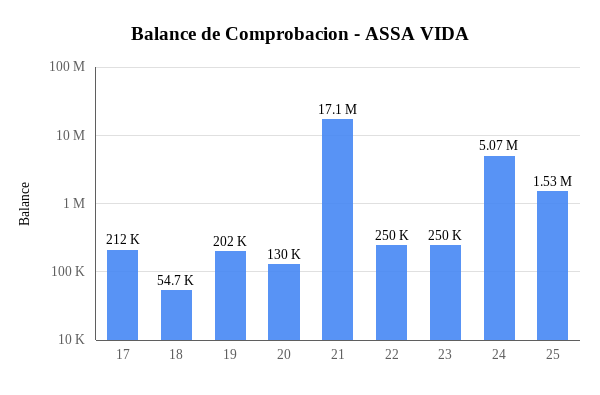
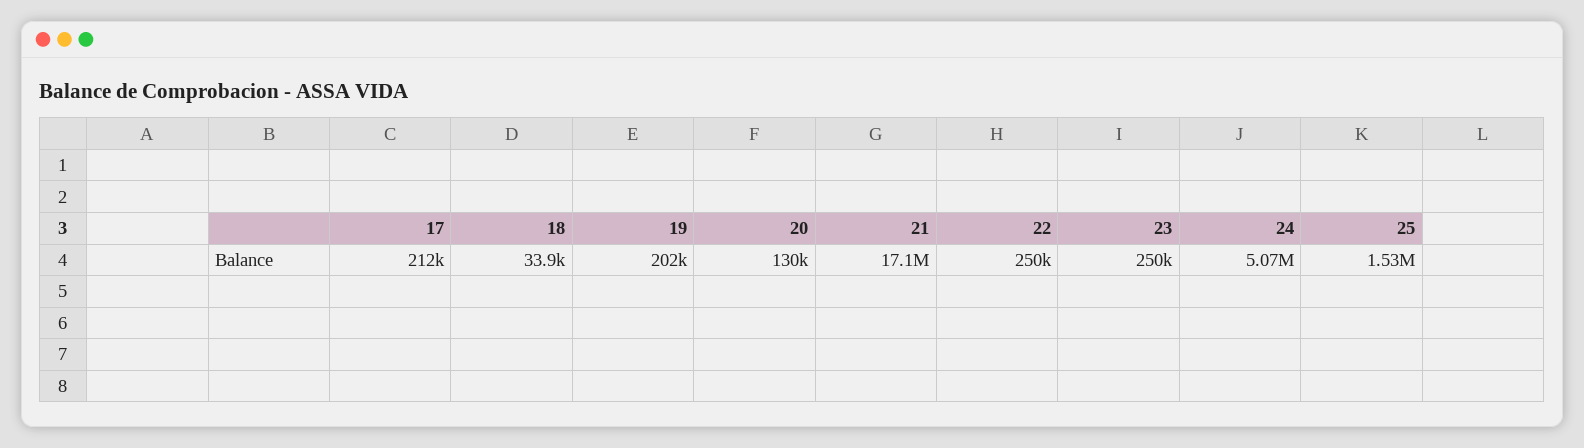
18: 54700 -> 33900

